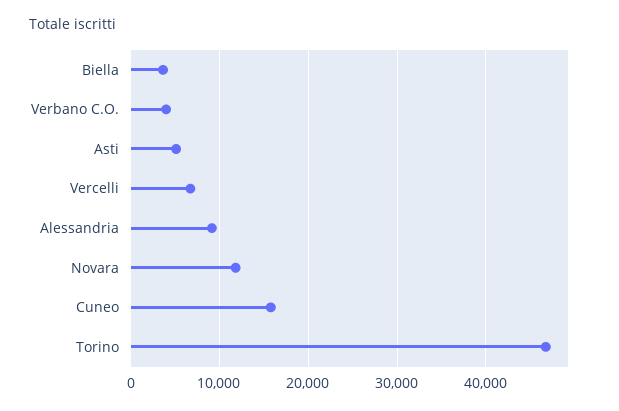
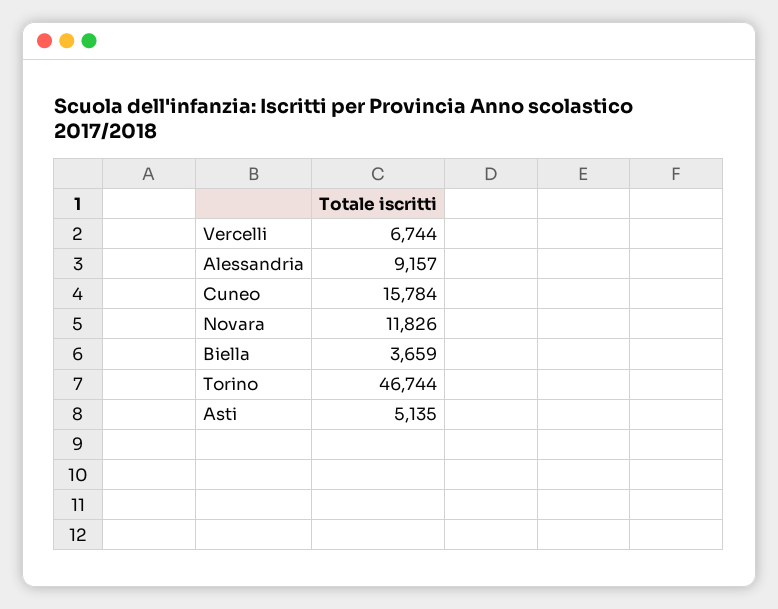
Verbano C.O.: 4000 -> none

